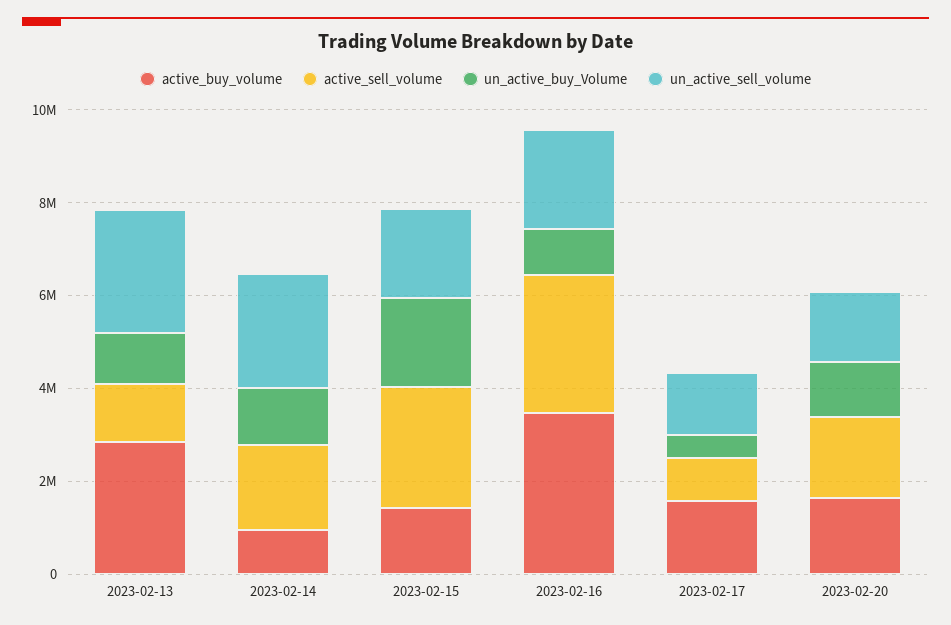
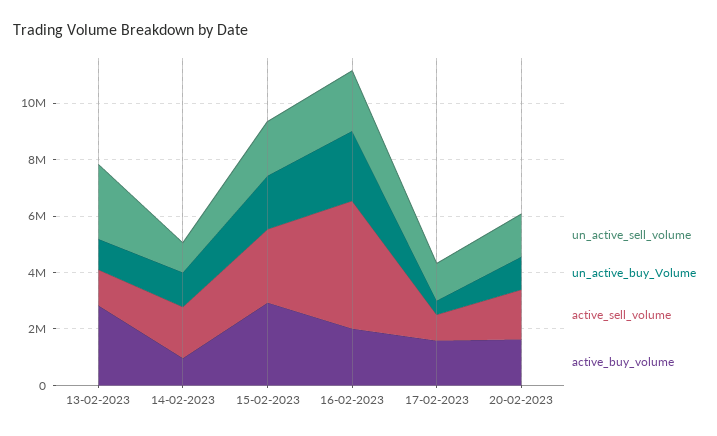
un_active_sell_volume, 2023-02-14: 2500000 -> 1000000
active_buy_volume, 2023-02-15: 1500000 -> 3000000
active_buy_volume, 2023-02-16: 3500000 -> 2000000
active_sell_volume, 2023-02-16: 3000000 -> 4500000
un_active_buy_Volume, 2023-02-16: 1000000 -> 2500000

